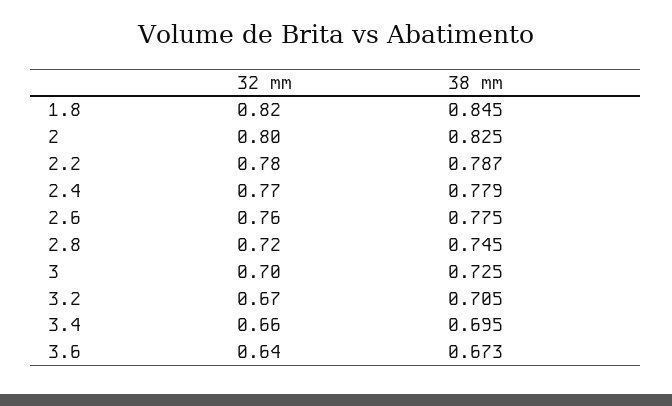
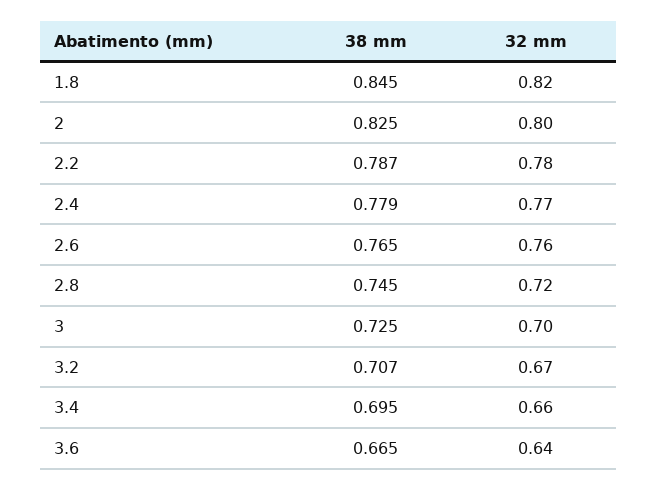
38 mm, 2.6: 0.775 -> 0.765
38 mm, 3.2: 0.705 -> 0.707
38 mm, 3.6: 0.673 -> 0.665

